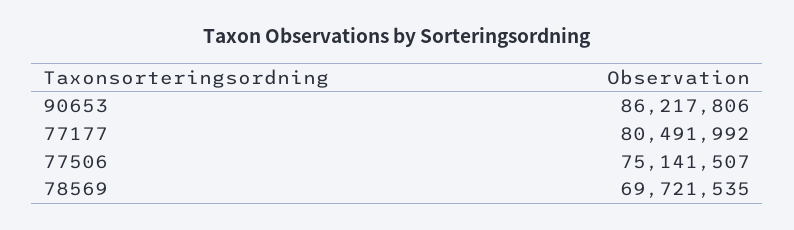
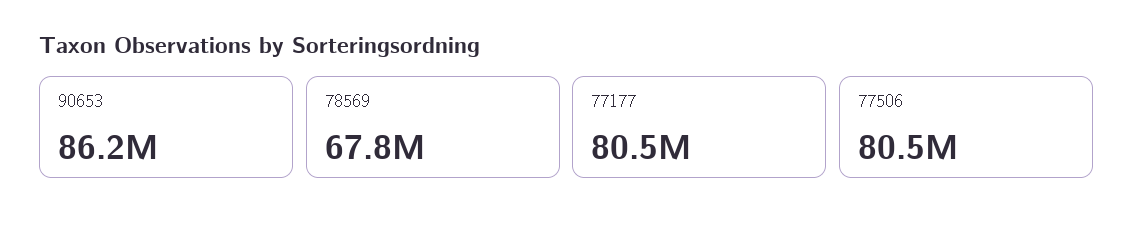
77506: 75141507 -> 80500000
78569: 69721535 -> 67800000

